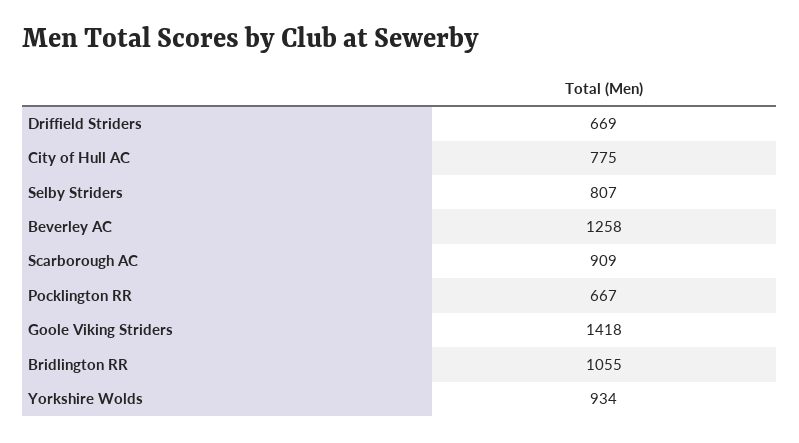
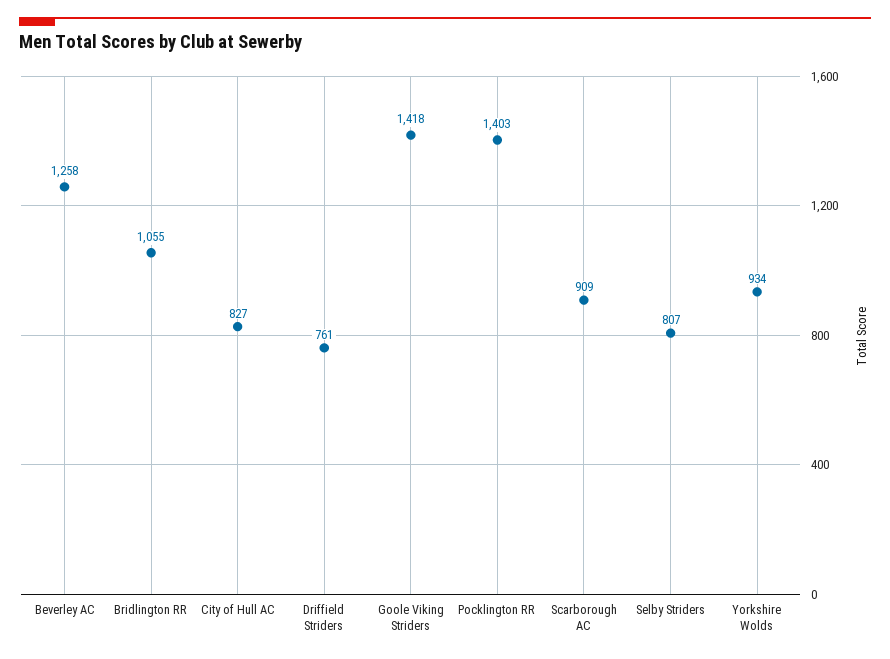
Driffield Striders: 669 -> 761
City of Hull AC: 775 -> 827
Pocklington RR: 667 -> 1403

